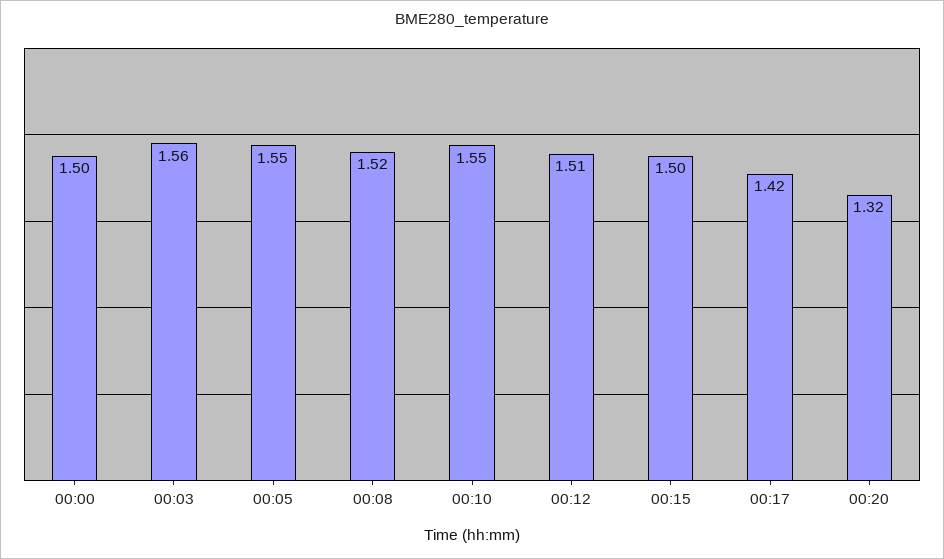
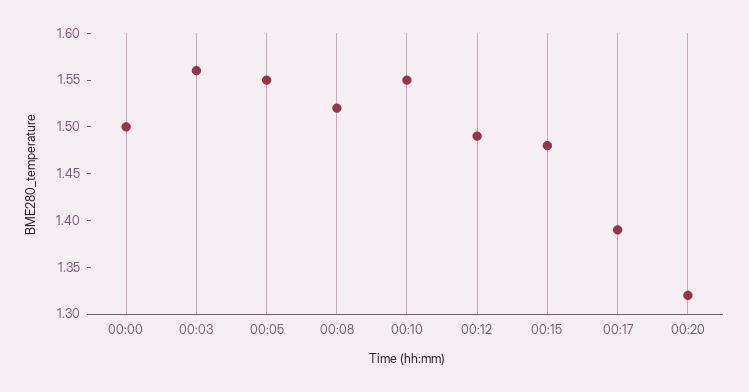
00:12: 1.51 -> 1.49
00:15: 1.5 -> 1.48
00:17: 1.42 -> 1.39

